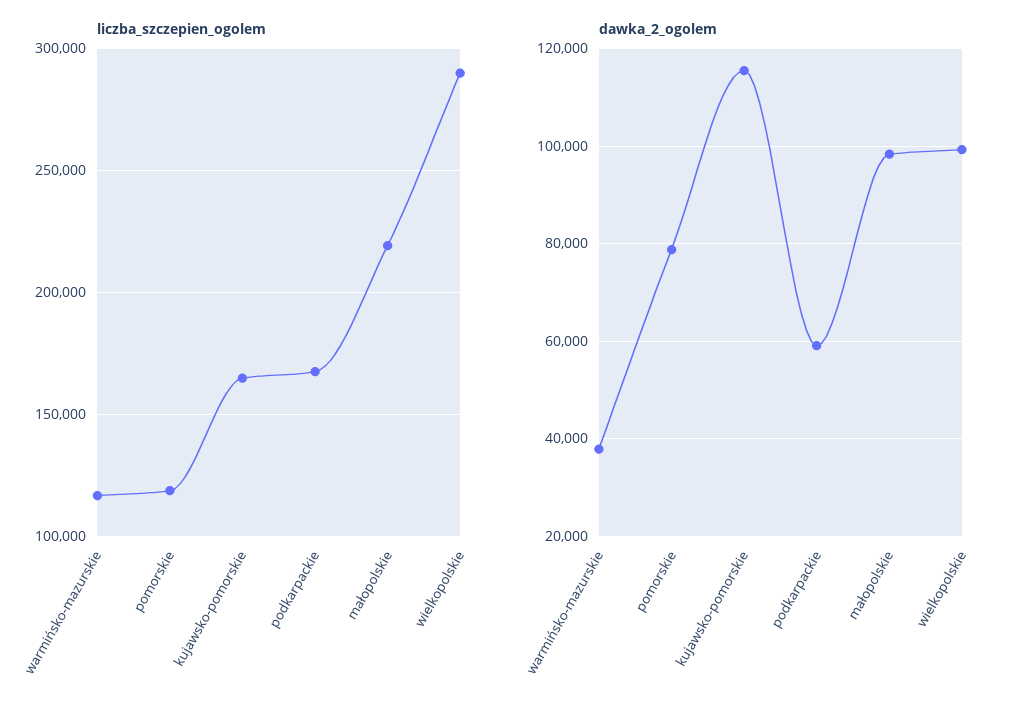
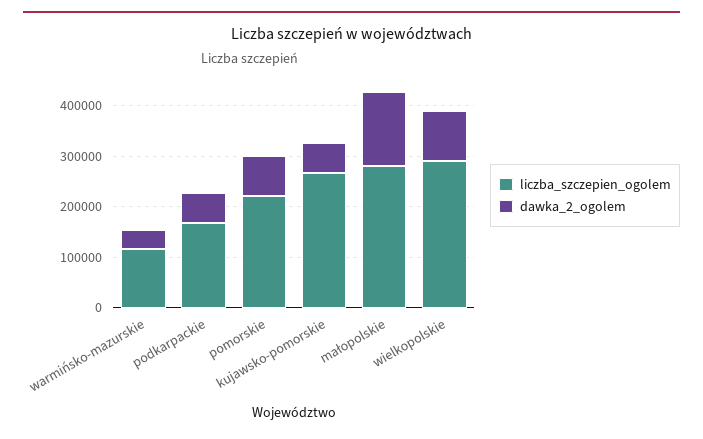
liczba_szczepien_ogolem, pomorskie: 120000 -> 220000
liczba_szczepien_ogolem, kujawsko-pomorskie: 165000 -> 260000
liczba_szczepien_ogolem, małopolskie: 220000 -> 280000
dawka_2_ogolem, kujawsko-pomorskie: 116000 -> 60000
dawka_2_ogolem, małopolskie: 98000 -> 140000

